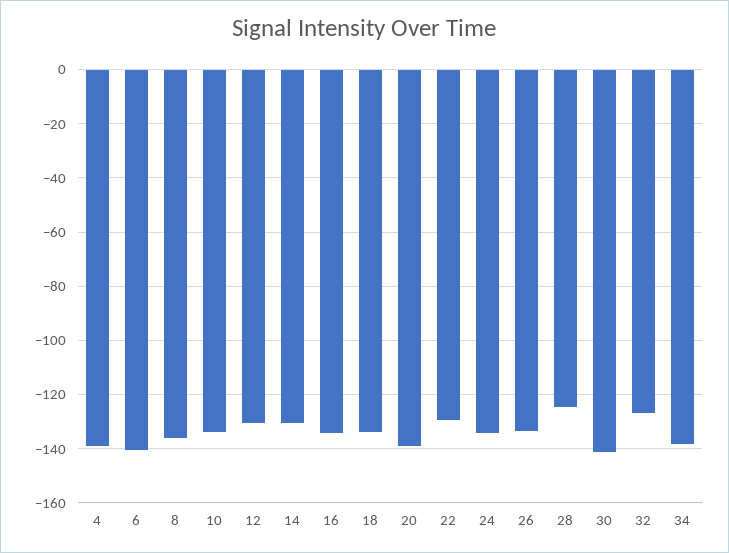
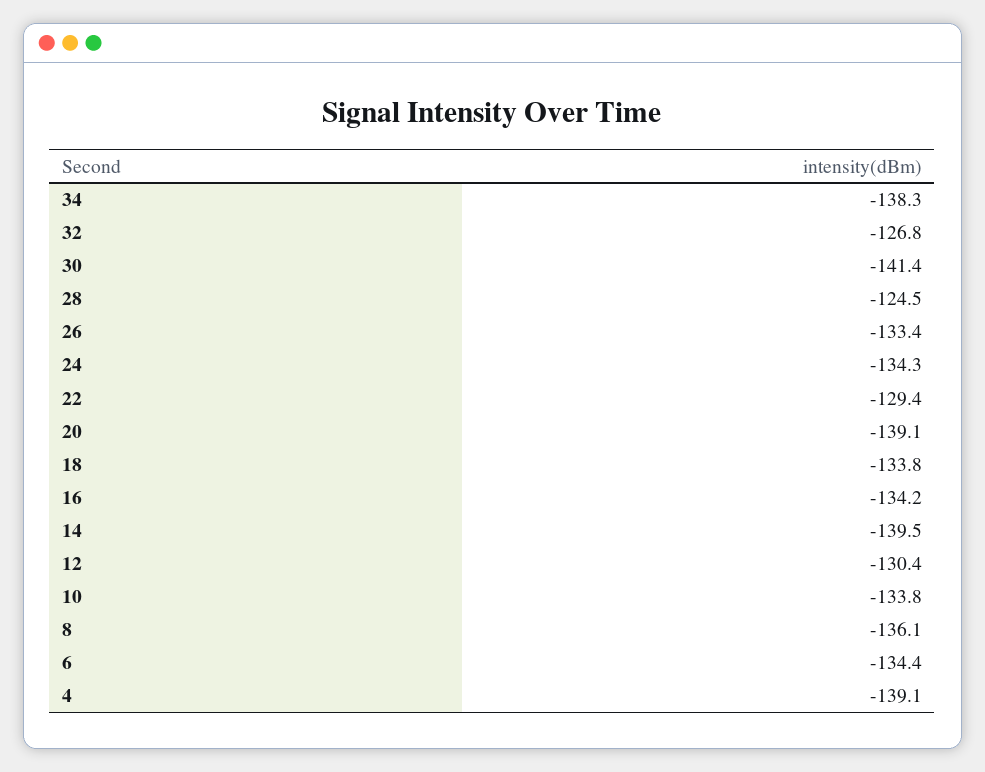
6: -140 -> -134.4
14: -130 -> -139.5

